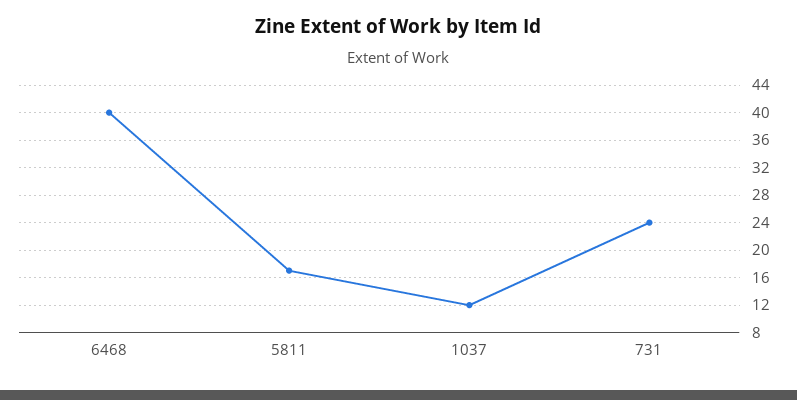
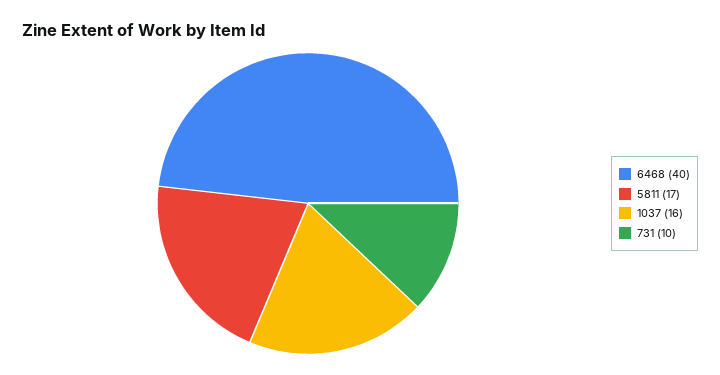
1037: 12 -> 16
731: 24 -> 10

